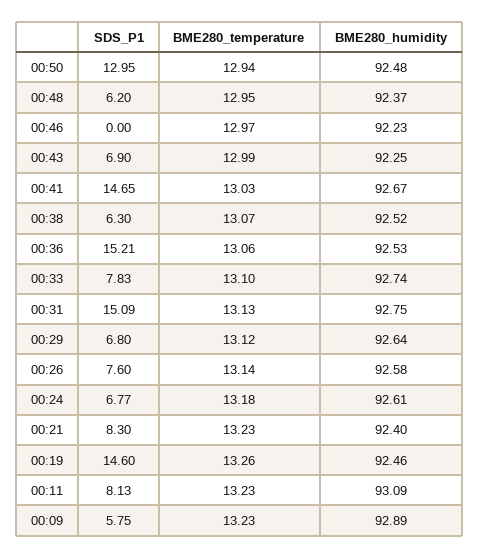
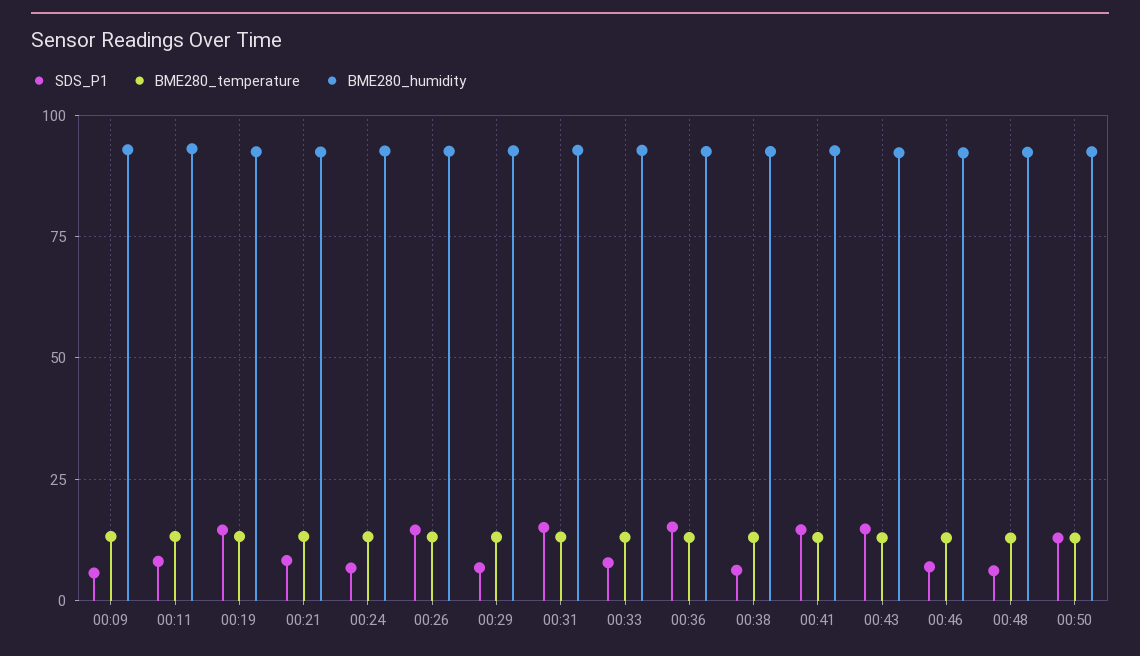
SDS_P1, 00:46: 0 -> 7.5
SDS_P1, 00:43: 6.9 -> 15
SDS_P1, 00:26: 7.6 -> 15

